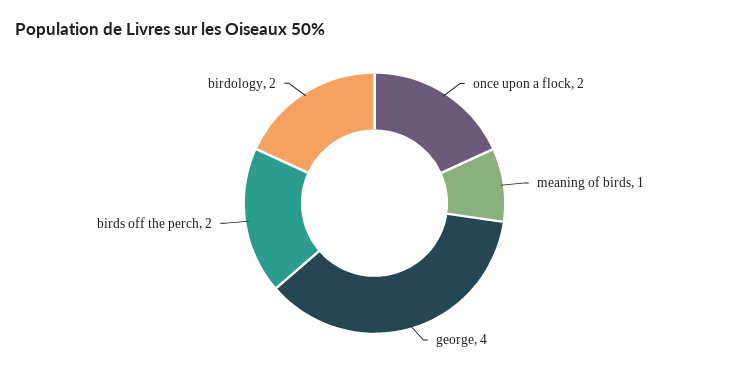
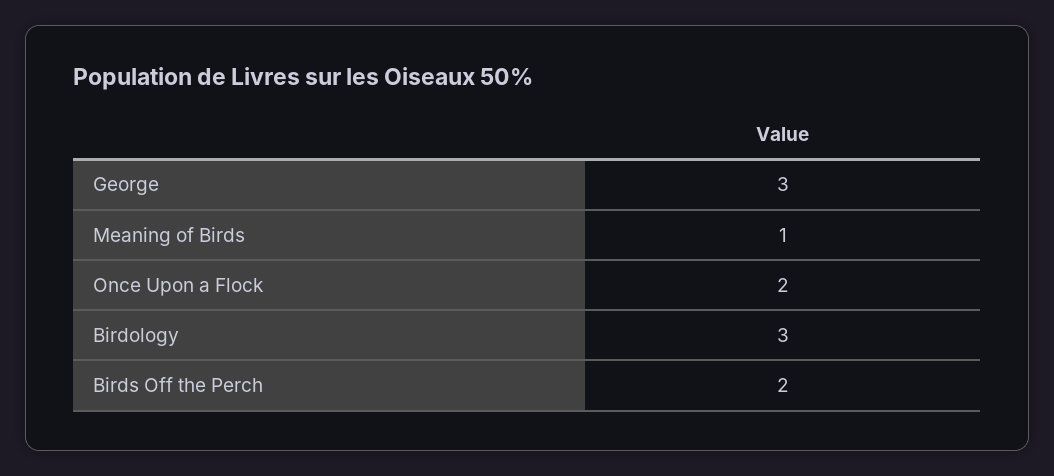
george: 4 -> 3
birdology: 2 -> 3

